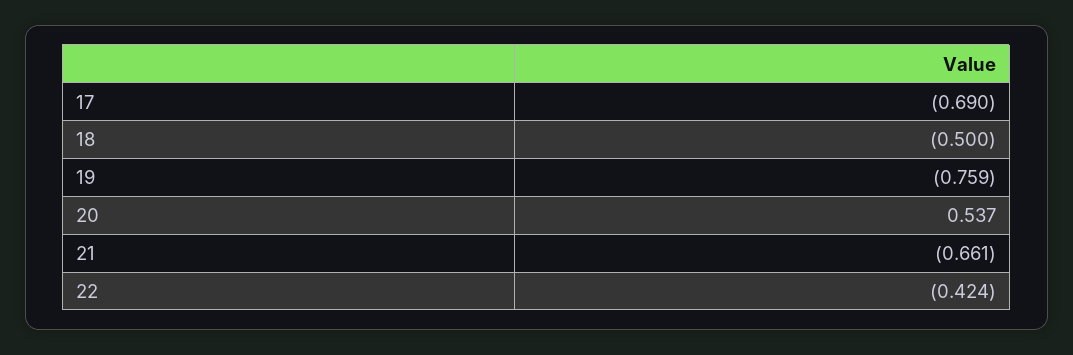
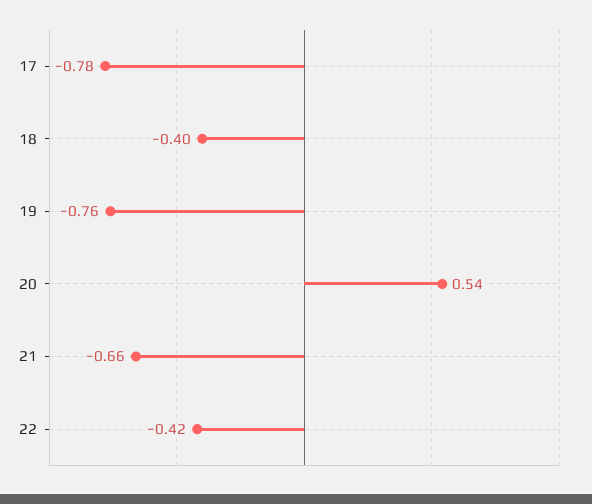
17: -0.69 -> -0.78
18: -0.5 -> -0.4

